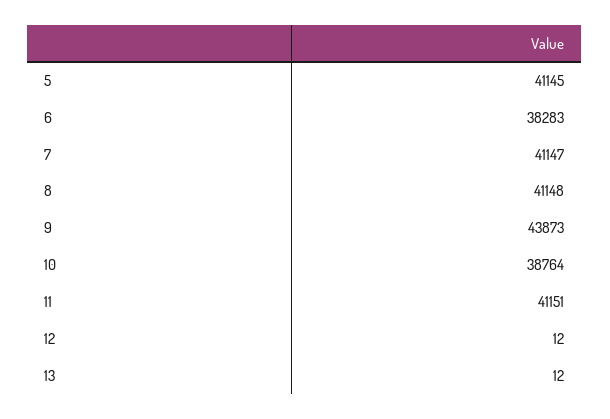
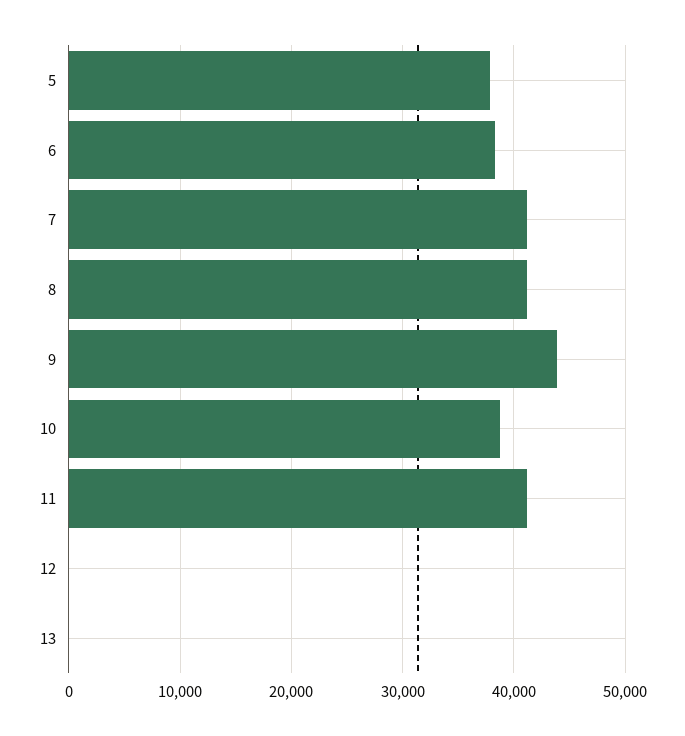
5: 41145 -> 38000

